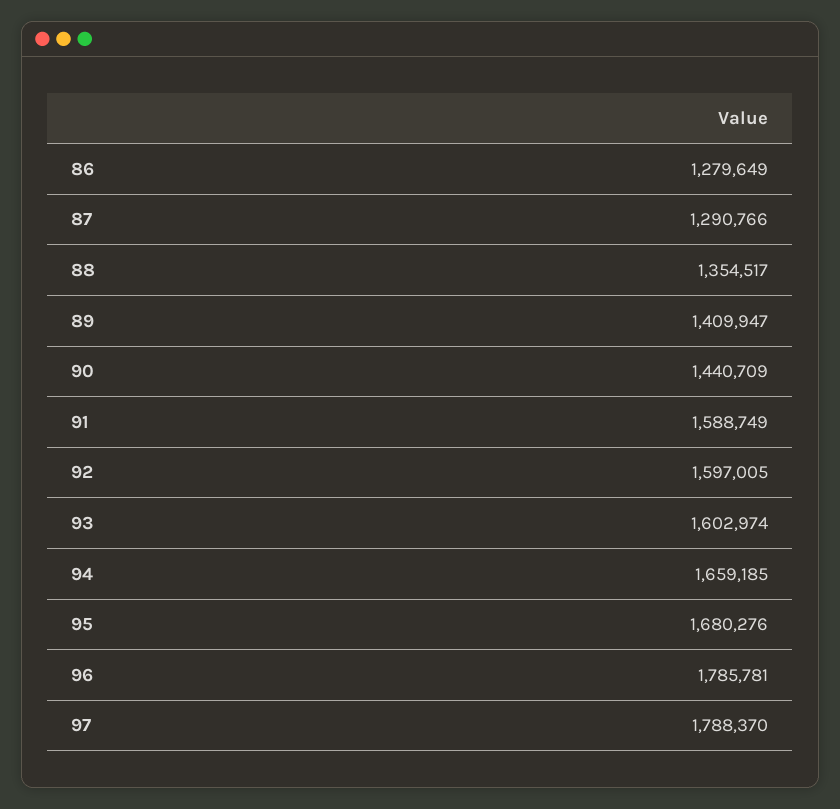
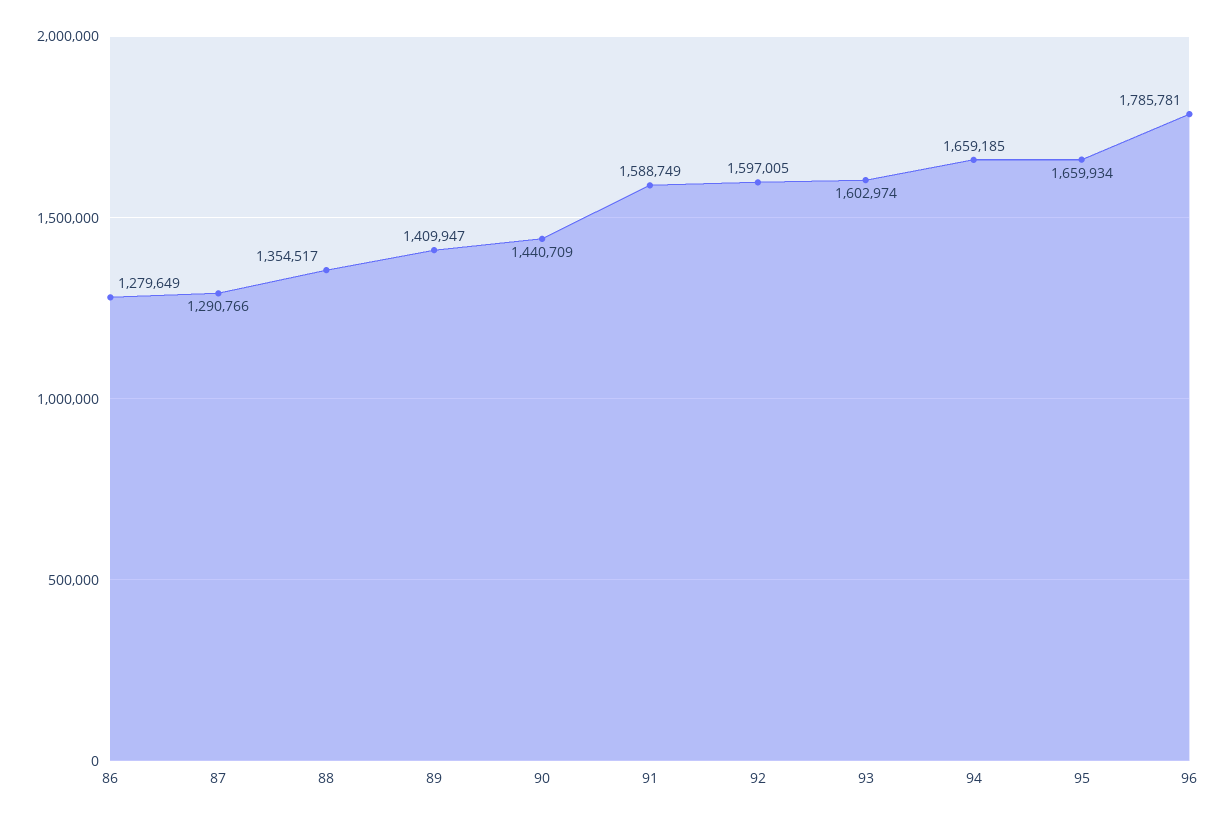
95: 1680276 -> 1659934
97: 1788370 -> none

